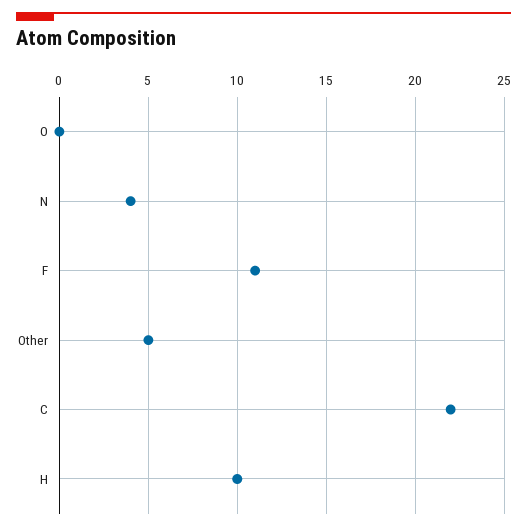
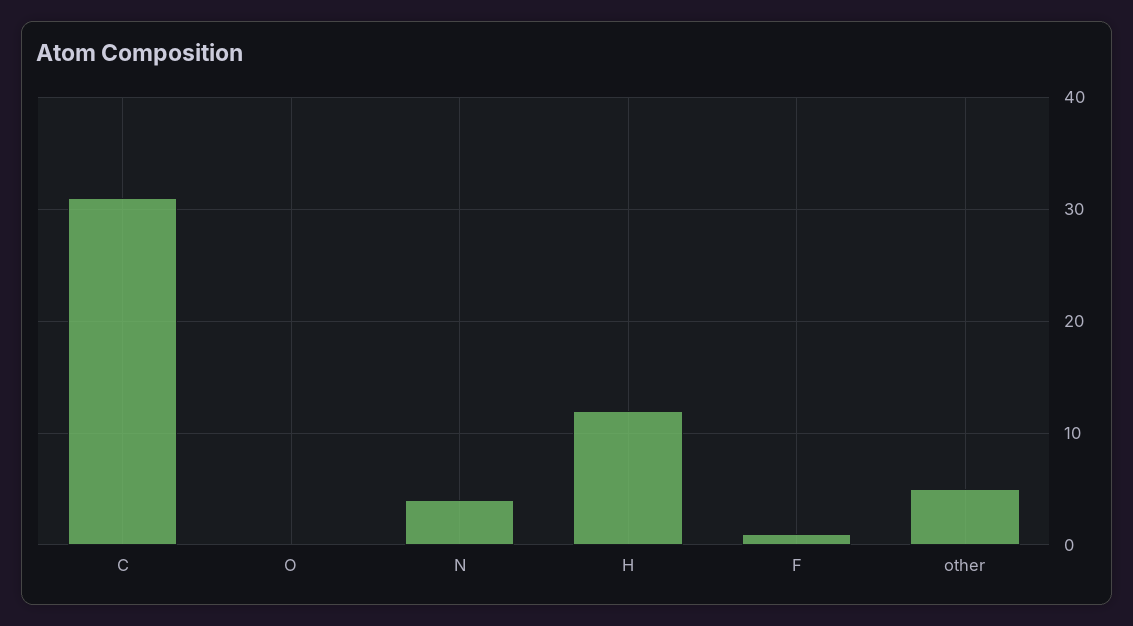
F: 11 -> 1
C: 22 -> 31
H: 10 -> 12

